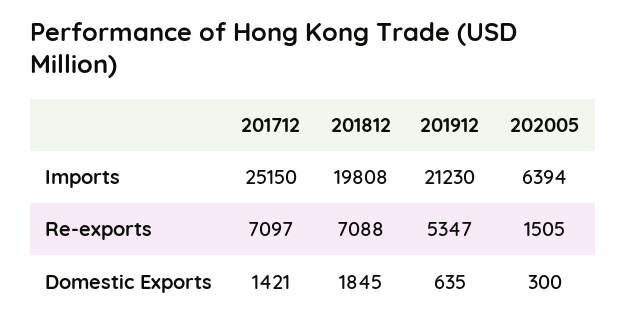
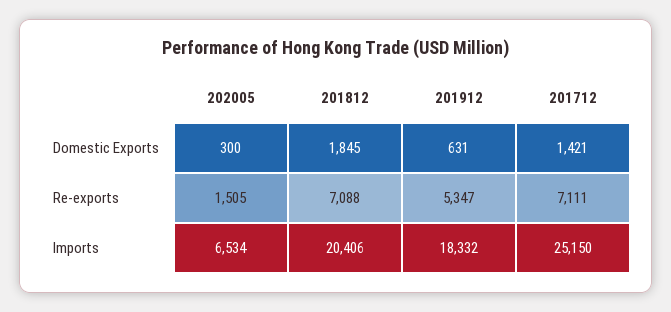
201812, Imports: 19808 -> 20406
201912, Imports: 21230 -> 18332
202005, Imports: 6394 -> 6534
201712, Re-exports: 7097 -> 7111
201912, Domestic Exports: 635 -> 631

